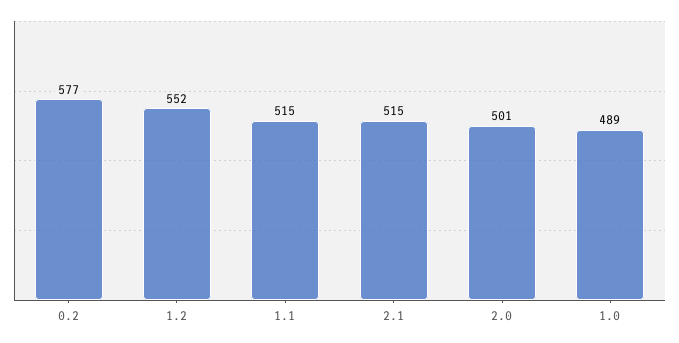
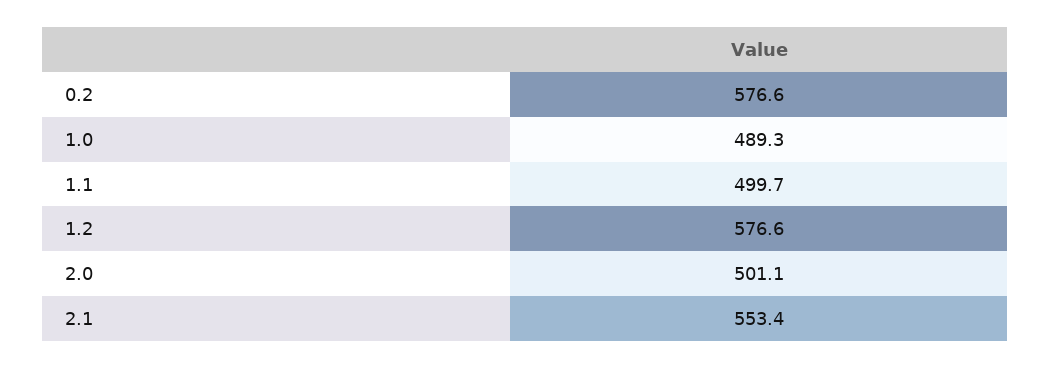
1.2: 552 -> 576.6
1.1: 515 -> 499.7
2.1: 515 -> 553.4

